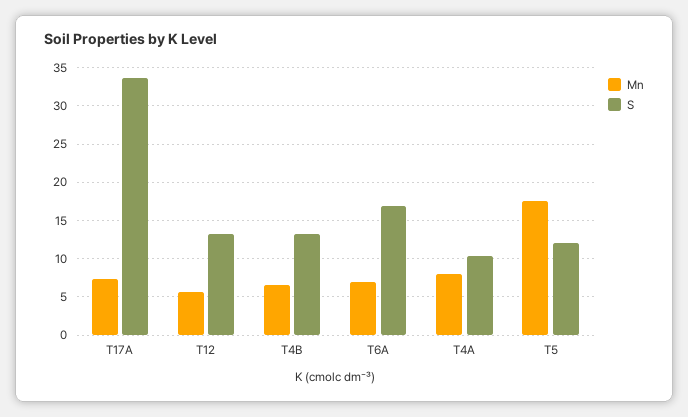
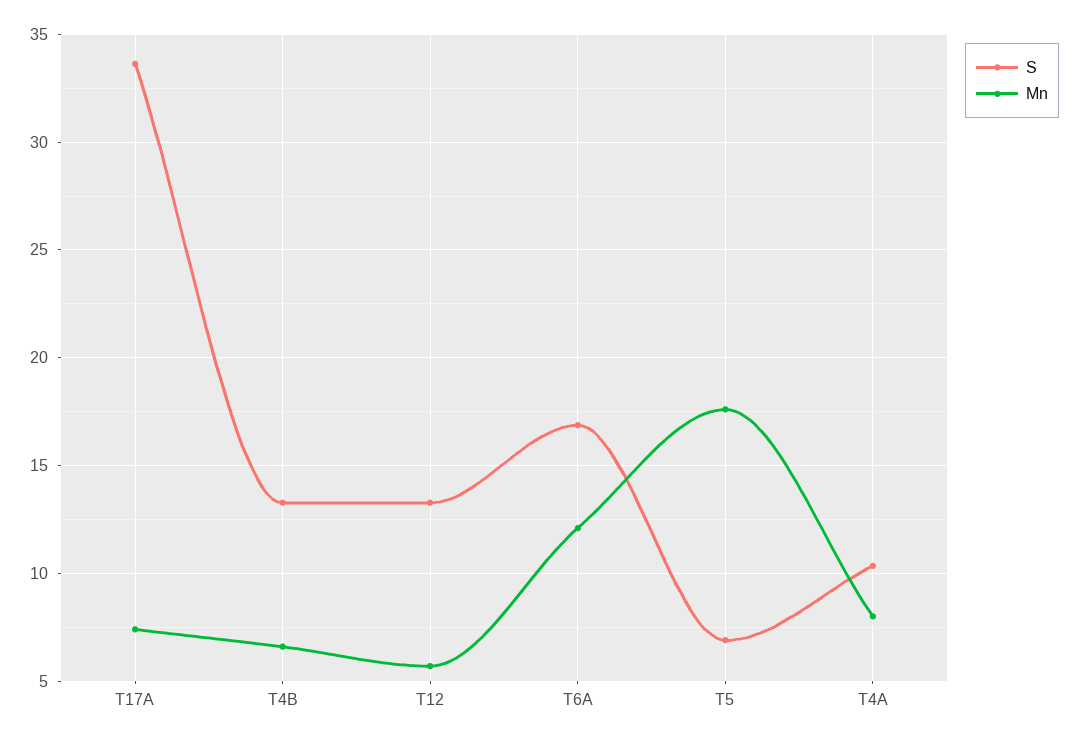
Mn, T6A: 7 -> 12
S, T5: 12 -> 7

